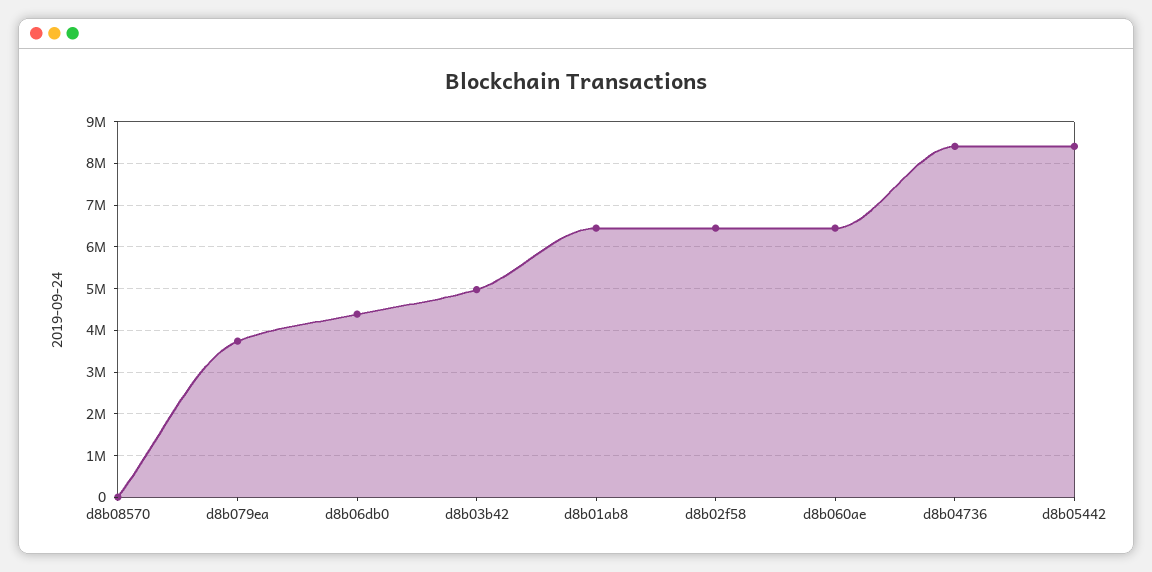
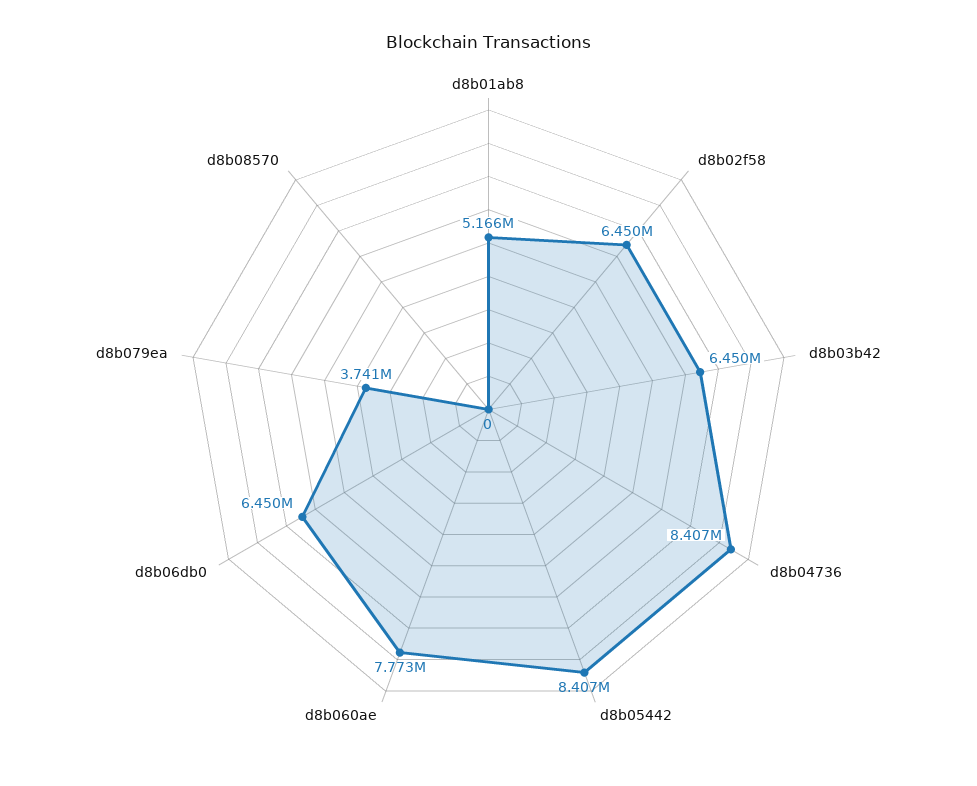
d8b06db0: 4400000 -> 6450000
d8b03b42: 5000000 -> 6450000
d8b01ab8: 6400000 -> 5166000
d8b060ae: 6400000 -> 7773000

